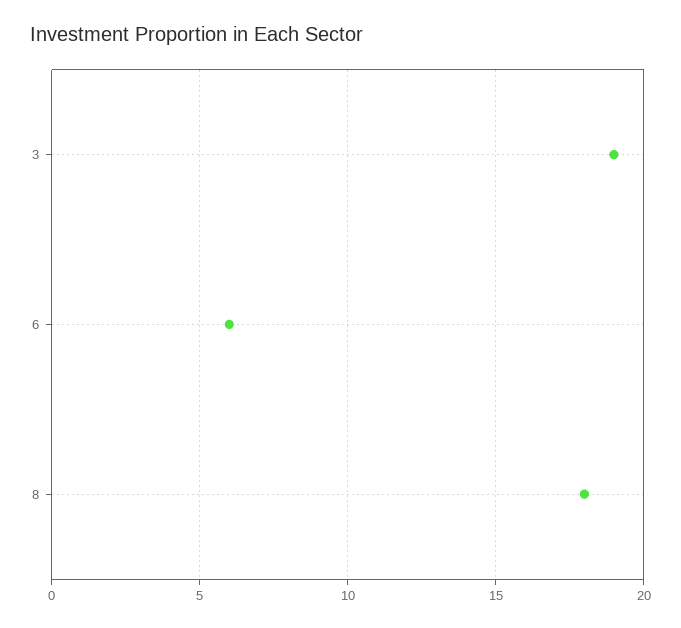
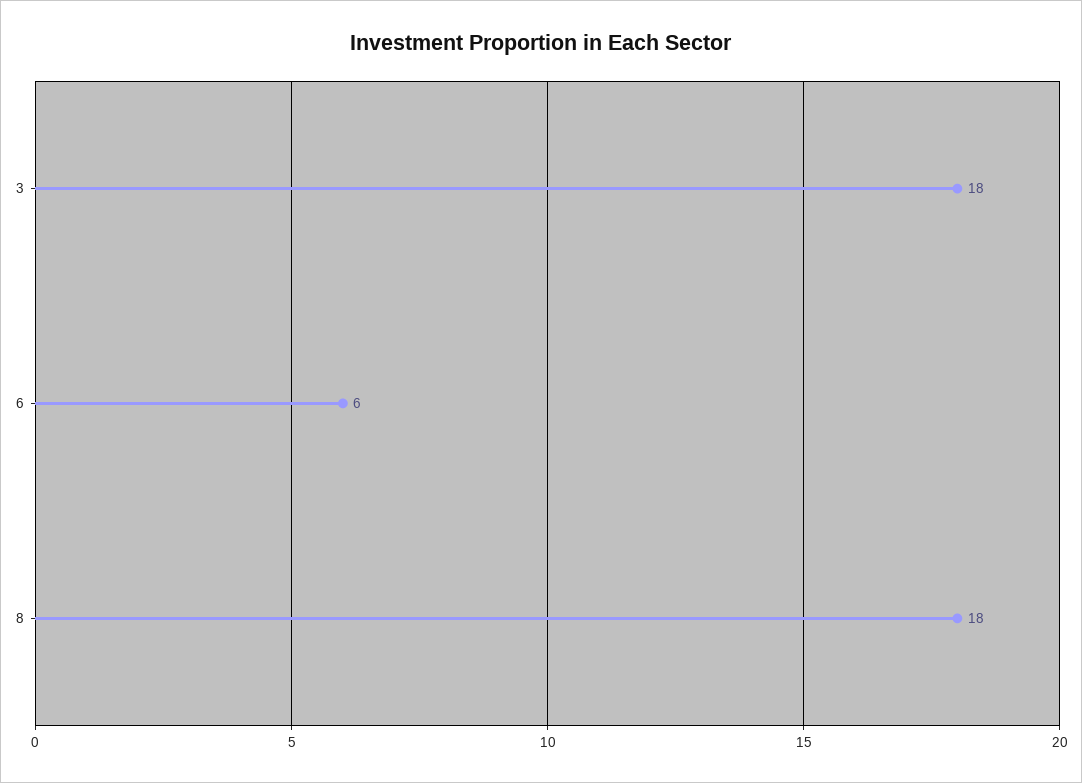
3: 19 -> 18

